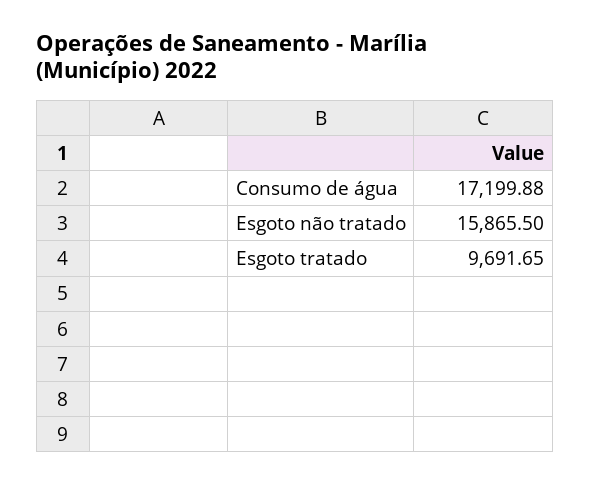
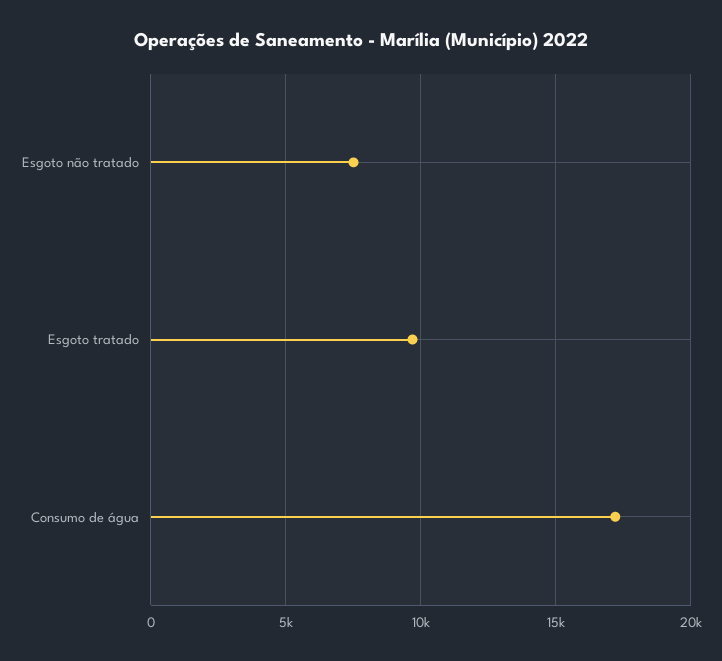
Esgoto não tratado: 15865.5 -> 7500

